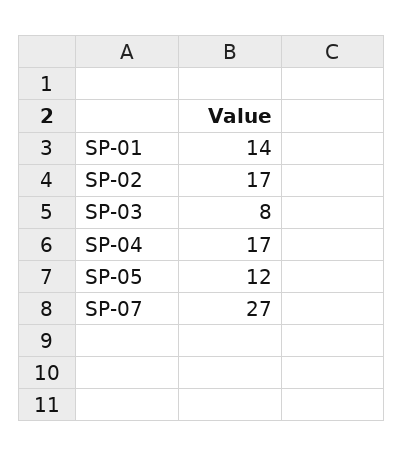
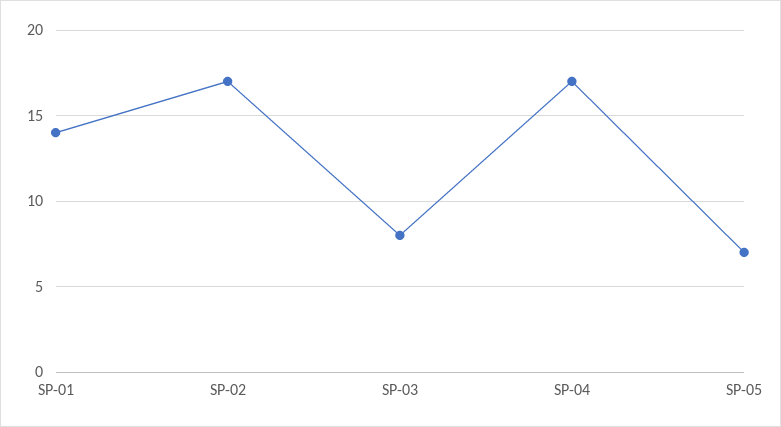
SP-05: 12 -> 7
SP-07: 27 -> none

